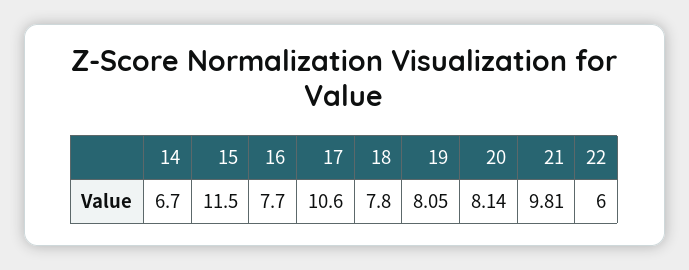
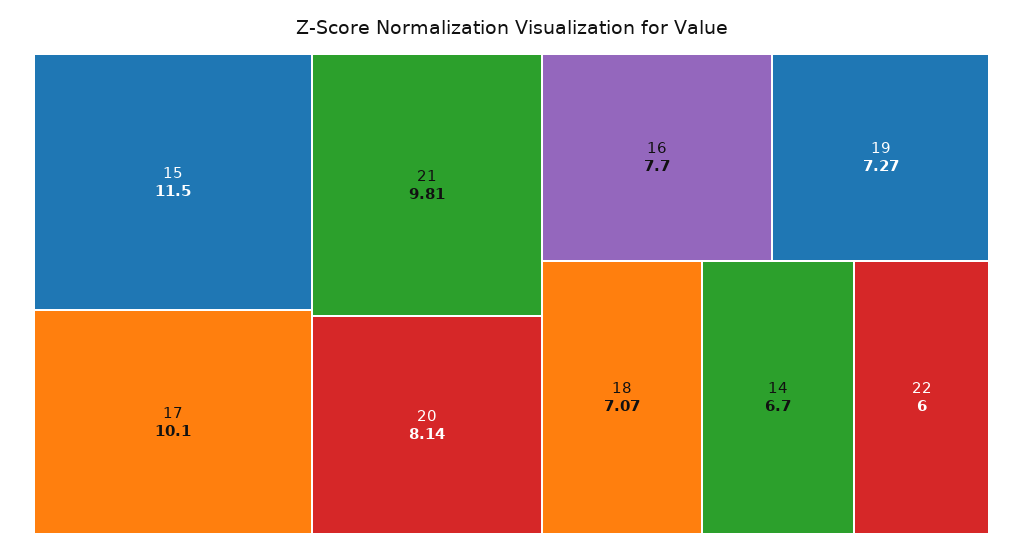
17: 10.6 -> 10.1
18: 7.8 -> 7.07
19: 8.05 -> 7.27

